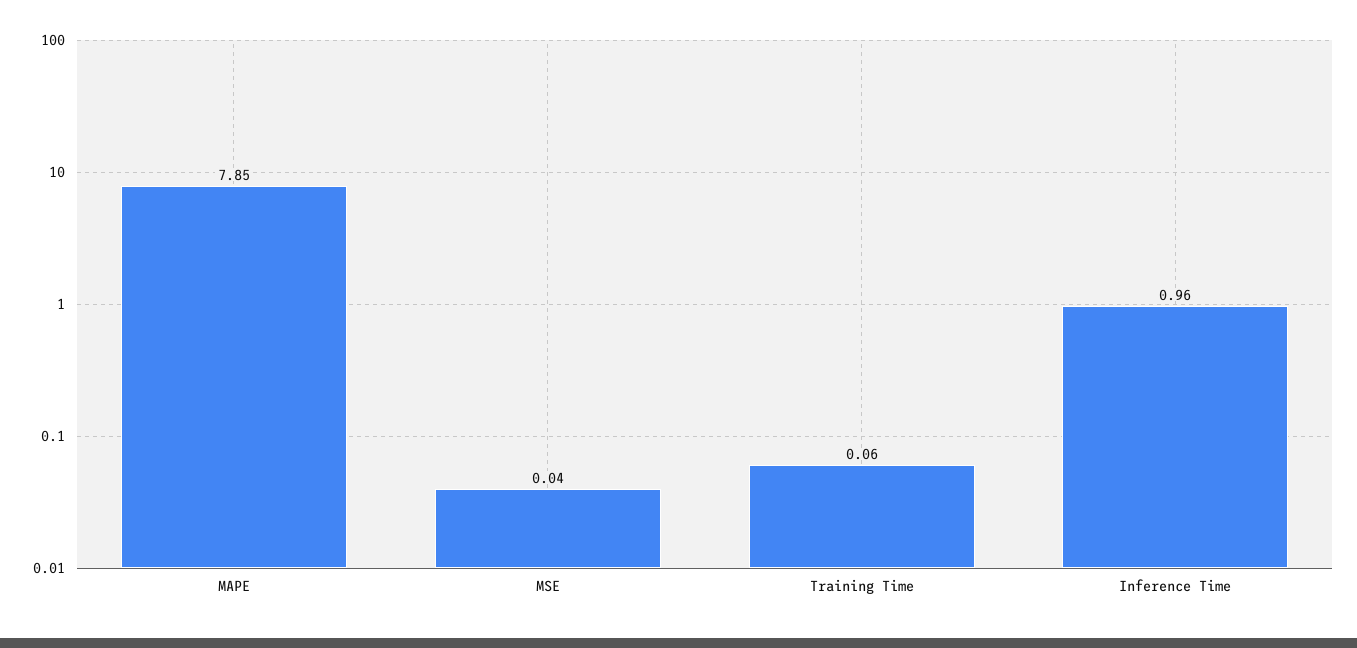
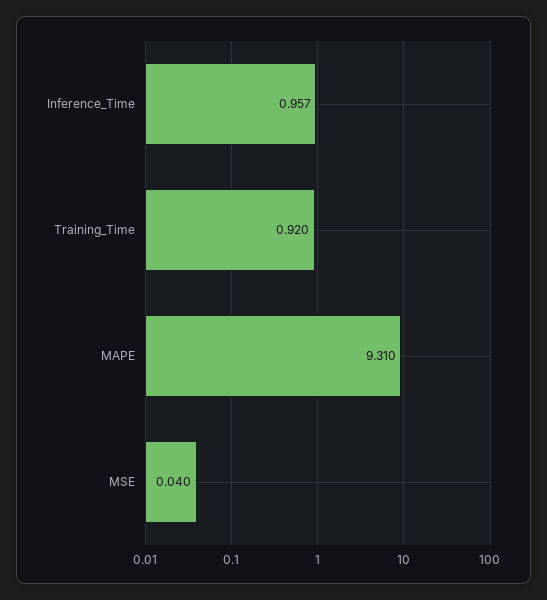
MAPE: 7.85 -> 9.31
Training Time: 0.06 -> 0.92

